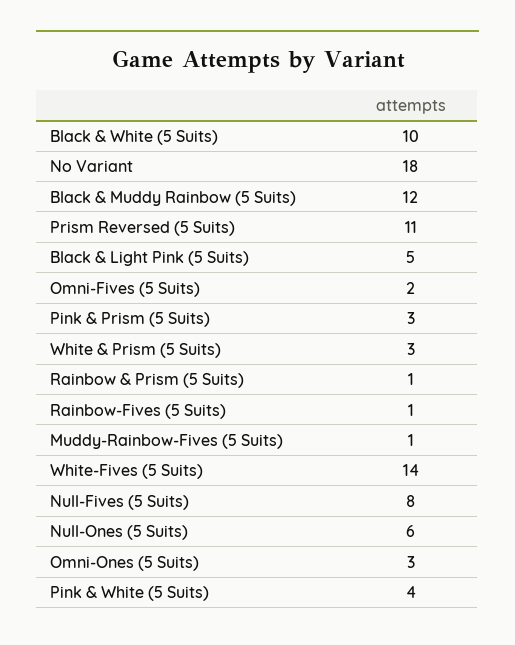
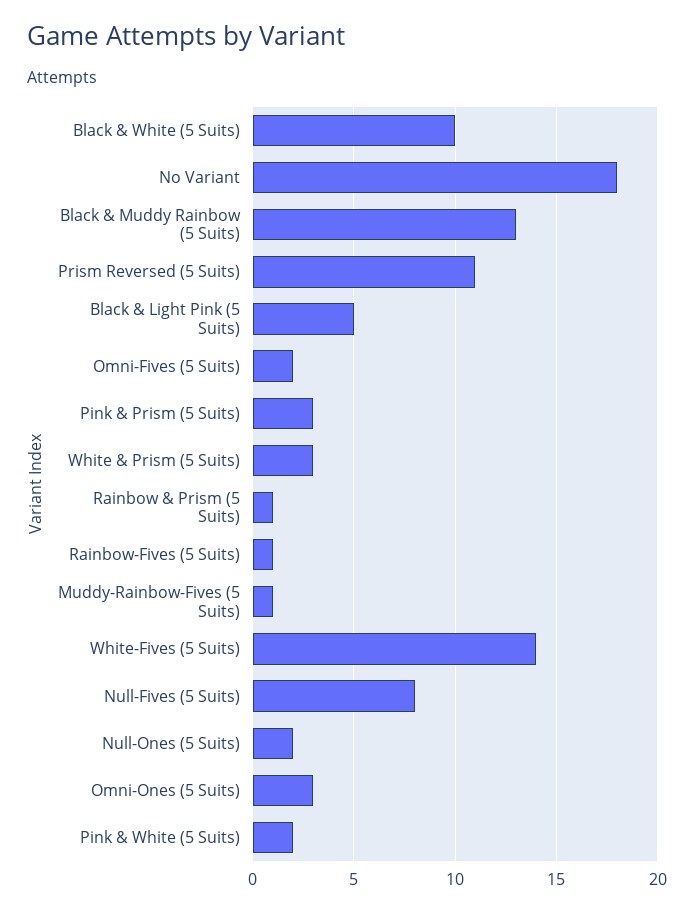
Black & Muddy Rainbow (5 Suits): 12 -> 13
Null-Ones (5 Suits): 6 -> 2
Pink & White (5 Suits): 4 -> 2

